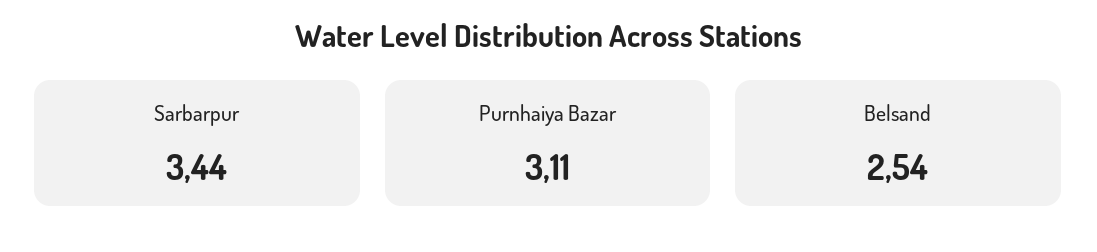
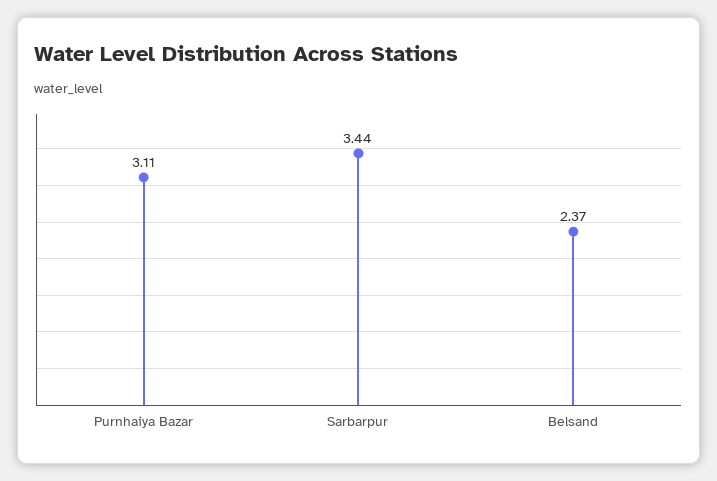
Belsand: 2.54 -> 2.37

